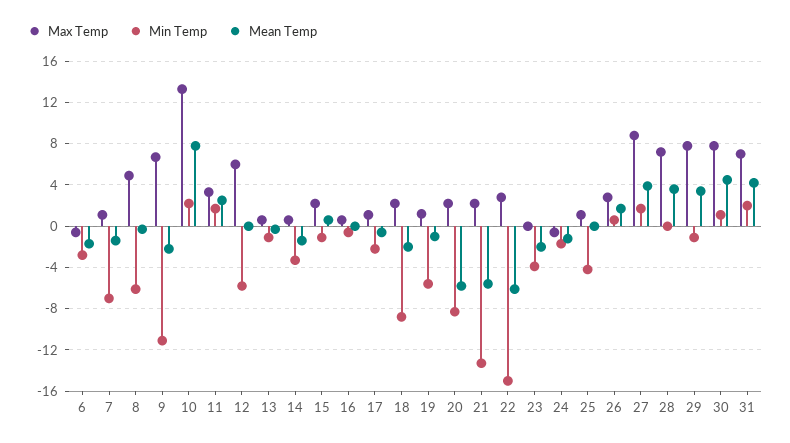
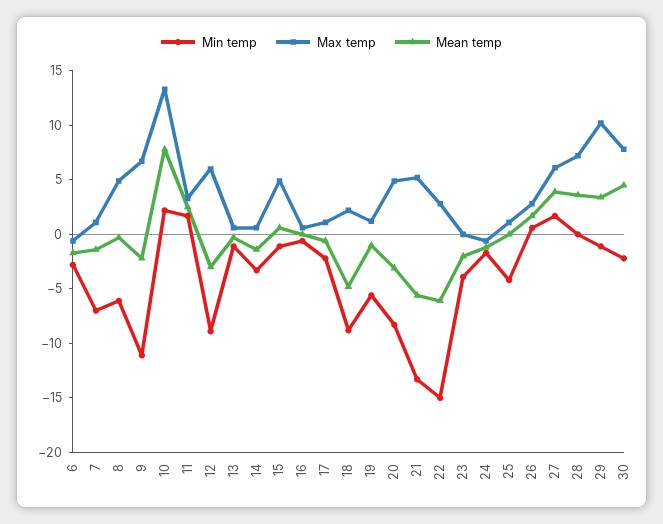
Min Temp, 12: -6 -> -9
Mean Temp, 12: 0 -> -3
Max Temp, 15: 2 -> 5
Mean Temp, 18: -2 -> -5
Max Temp, 20: 2 -> 5
Mean Temp, 20: -6 -> -3
Max Temp, 21: 2 -> 5
Max Temp, 27: 9 -> 6
Max Temp, 29: 8 -> 10
Min Temp, 30: 1 -> -2
Max Temp, 31: 7 -> none
Min Temp, 31: 2 -> none
Mean Temp, 31: 4 -> none

